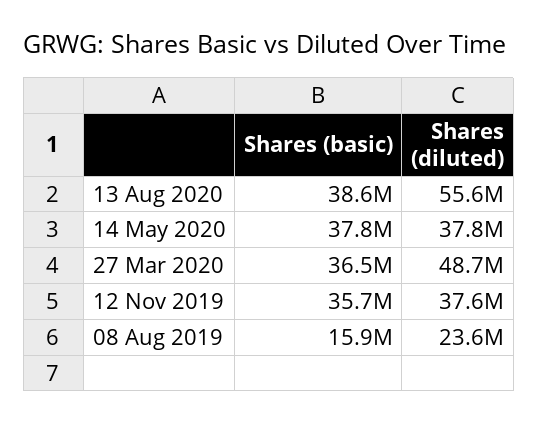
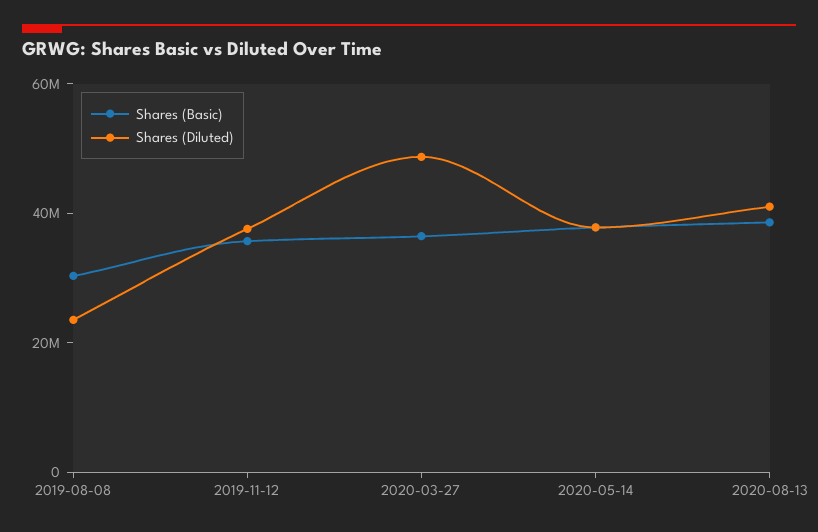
Shares (diluted), 13 Aug 2020: 55600000 -> 40000000
Shares (basic), 08 Aug 2019: 15900000 -> 30000000

